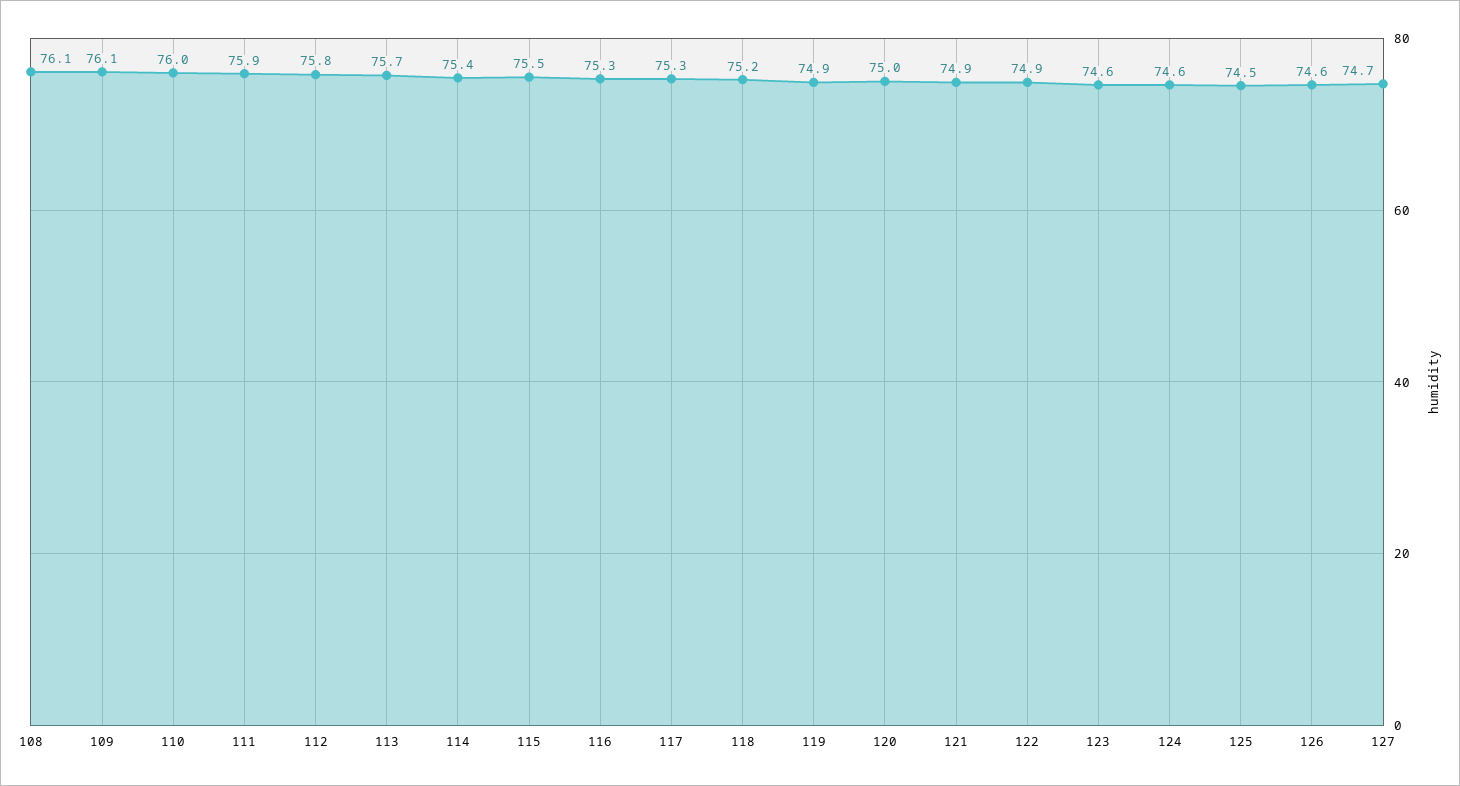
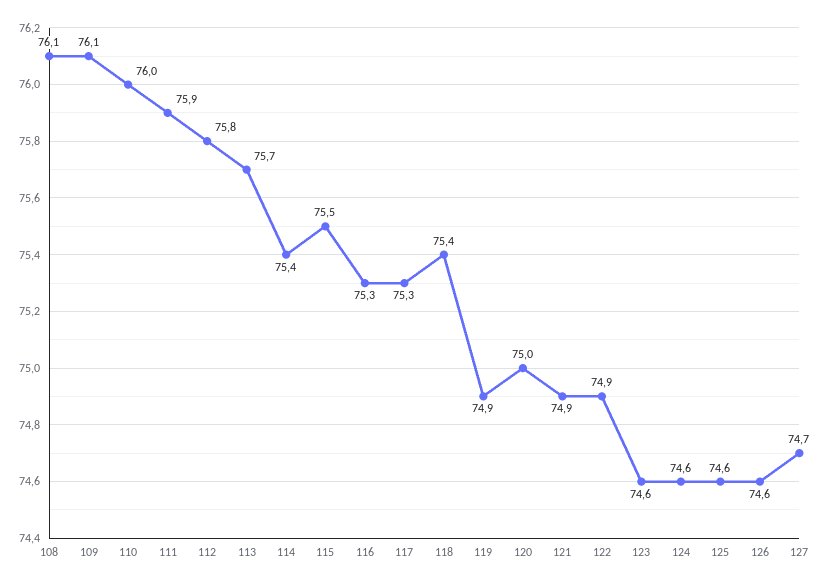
118: 75.2 -> 75.4
125: 74.5 -> 74.6

